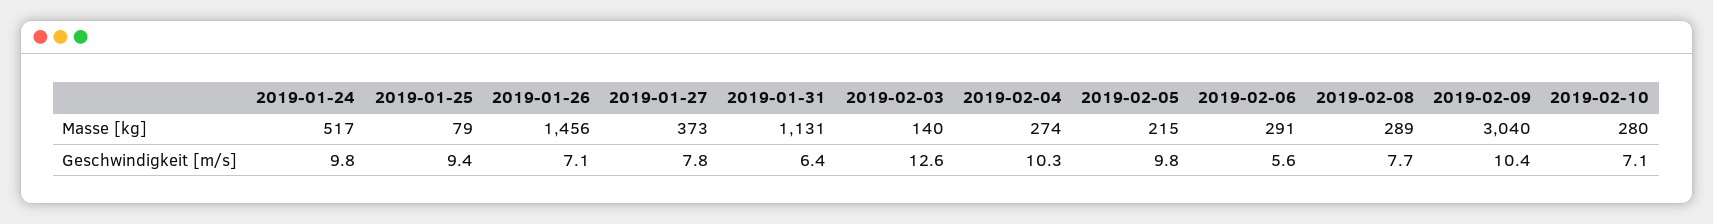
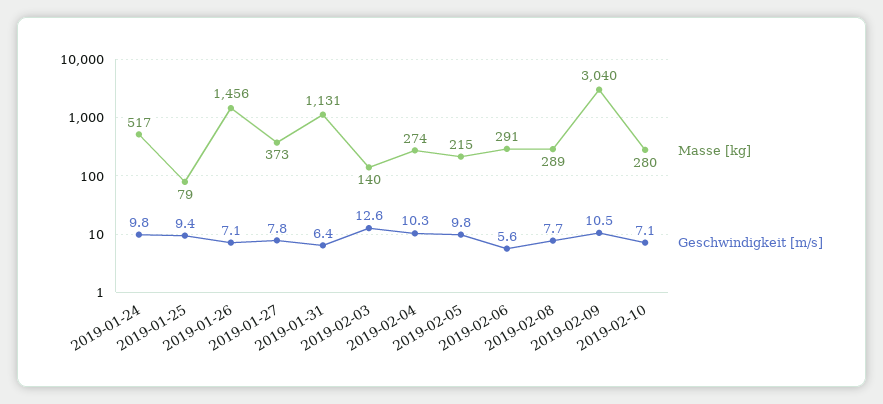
Geschwindigkeit [m/s], 2019-02-09: 10.4 -> 10.5

